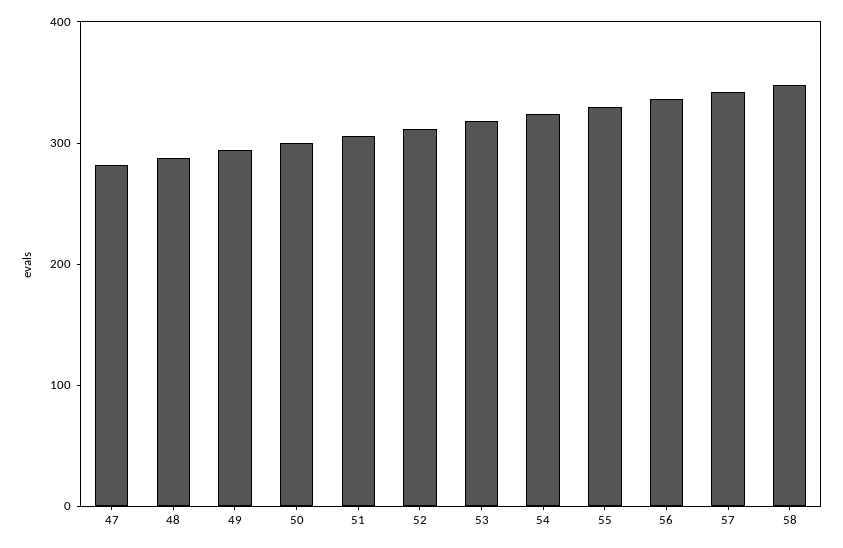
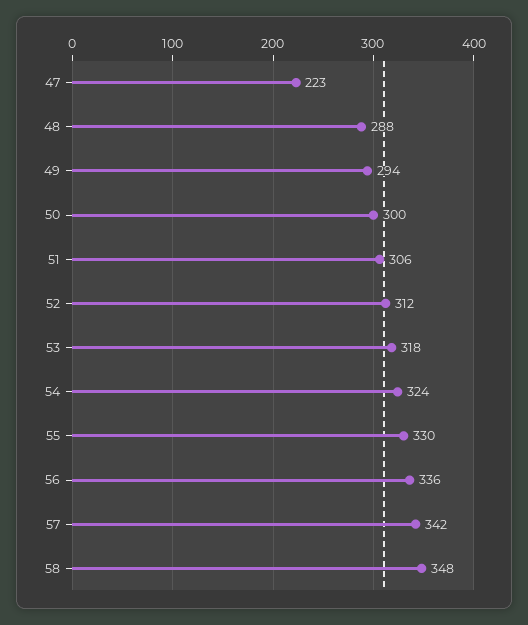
47: 280 -> 223

